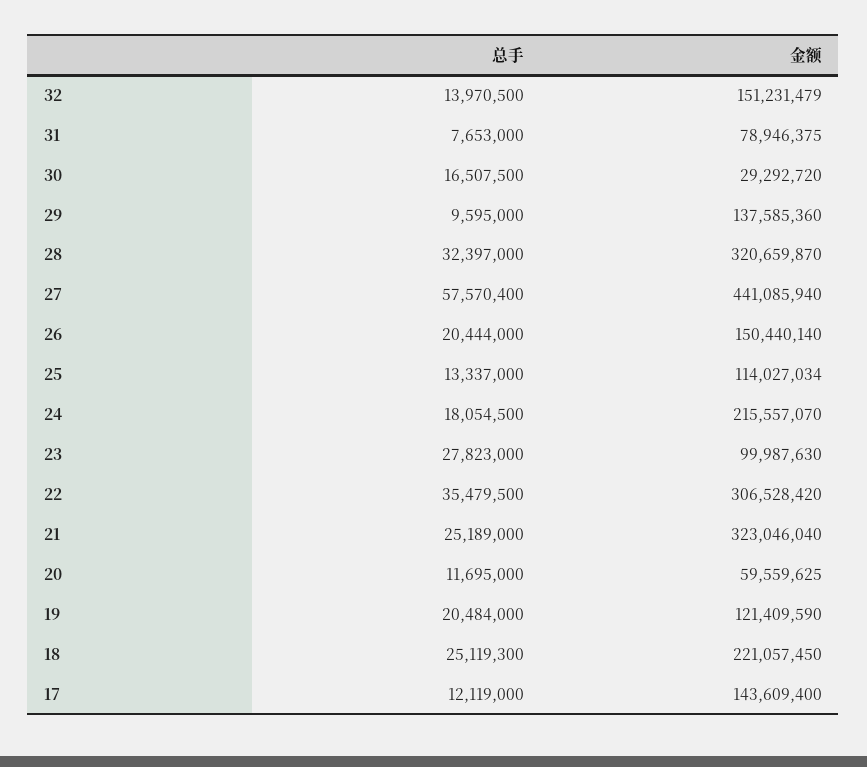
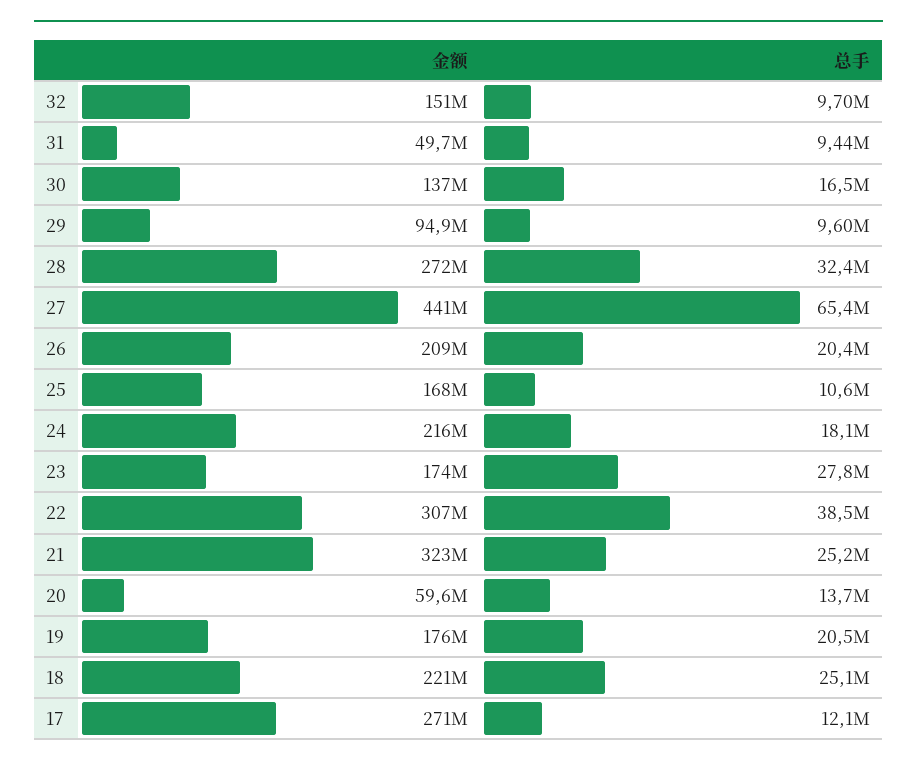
总手, 32: 13970500 -> 9700000
总手, 31: 7653000 -> 9440000
金额, 31: 78946375 -> 49700000
金额, 30: 29292720 -> 137000000
金额, 29: 137585360 -> 94900000
金额, 28: 320659870 -> 272000000
总手, 27: 57570400 -> 65400000
金额, 26: 150440140 -> 209000000
总手, 25: 13337000 -> 10600000
金额, 25: 114027034 -> 168000000
金额, 23: 99987630 -> 174000000
总手, 22: 35479500 -> 38500000
总手, 20: 11695000 -> 13700000
金额, 19: 121409590 -> 176000000
金额, 17: 143609400 -> 271000000

